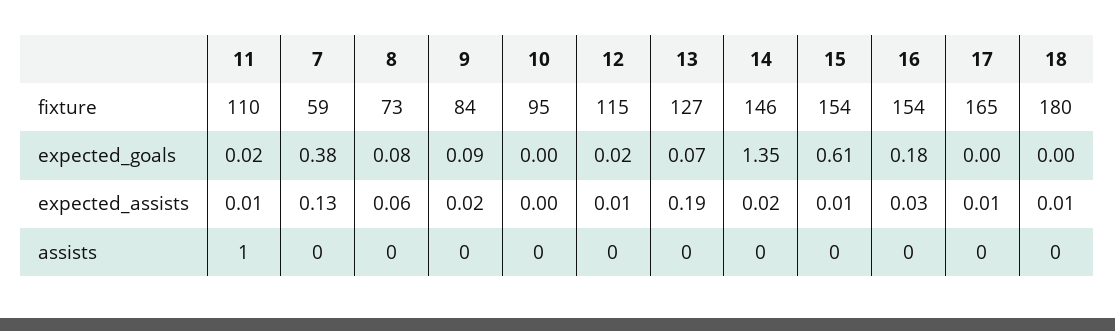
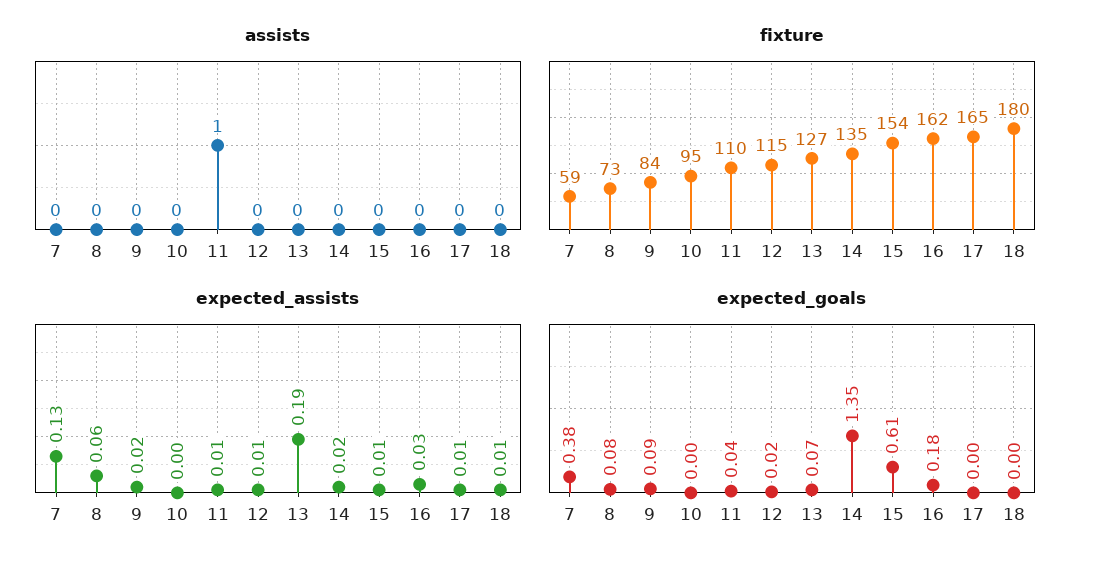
fixture, 14: 146 -> 135
fixture, 16: 154 -> 162
expected_goals, 11: 0.02 -> 0.04

